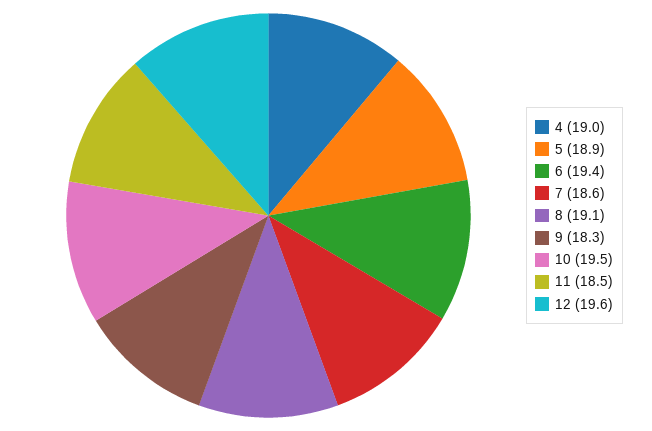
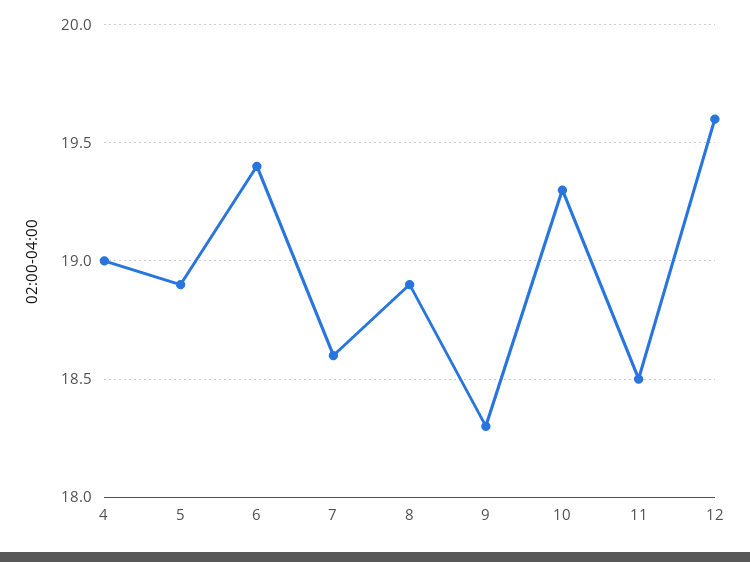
8: 19.1 -> 18.9
10: 19.5 -> 19.3

